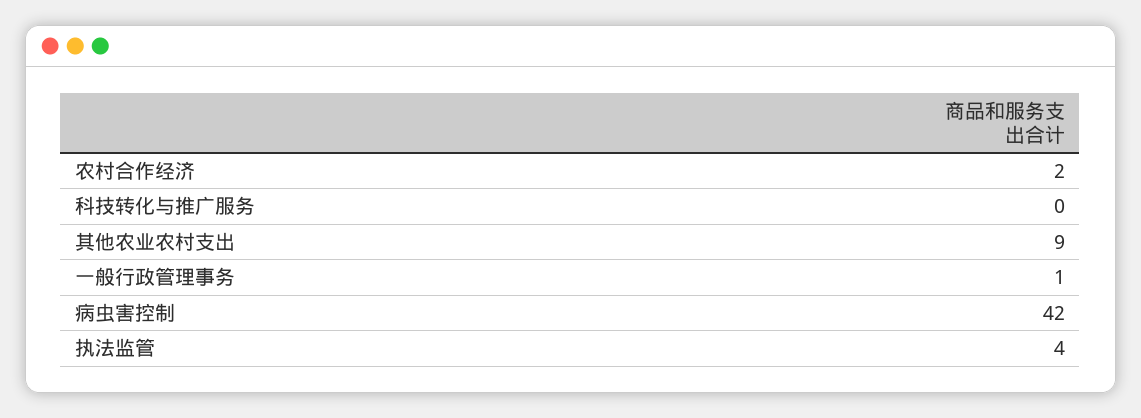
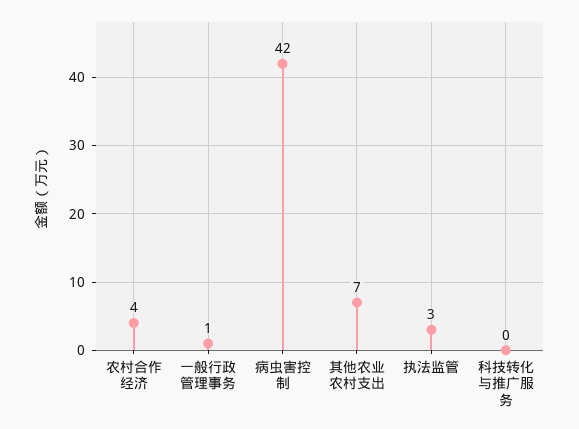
农村合作经济: 2 -> 4
其他农业农村支出: 9 -> 7
执法监管: 4 -> 3

